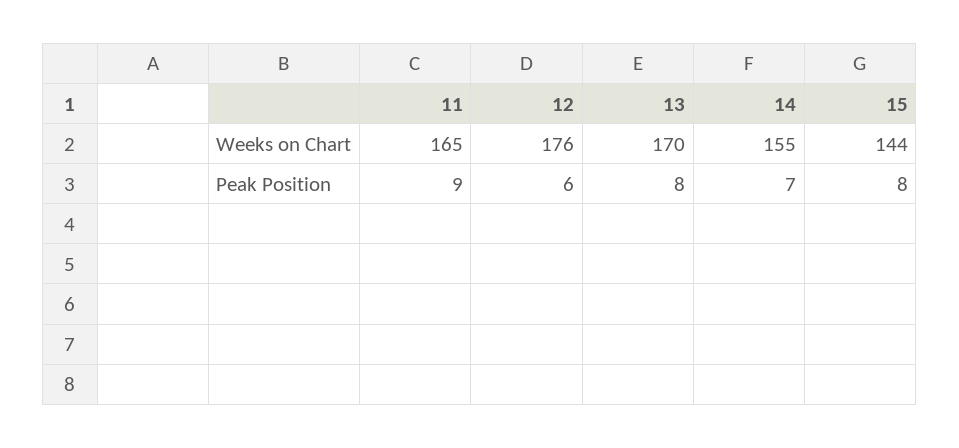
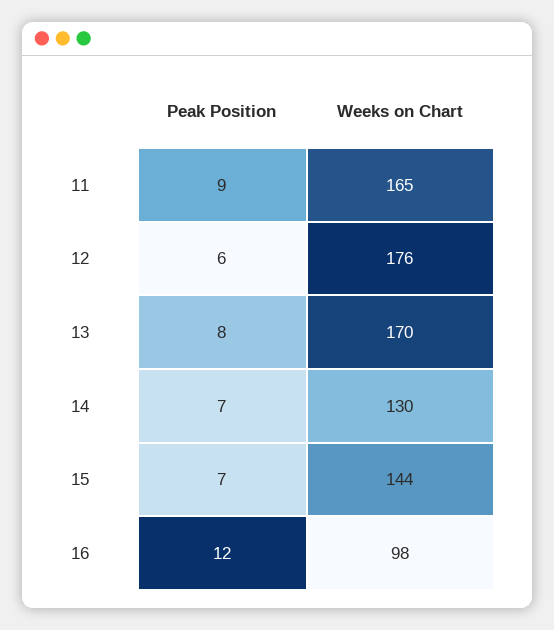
14, Weeks on Chart: 155 -> 130
15, Peak Position: 8 -> 7
16, Peak Position: none -> 12
16, Weeks on Chart: none -> 98

